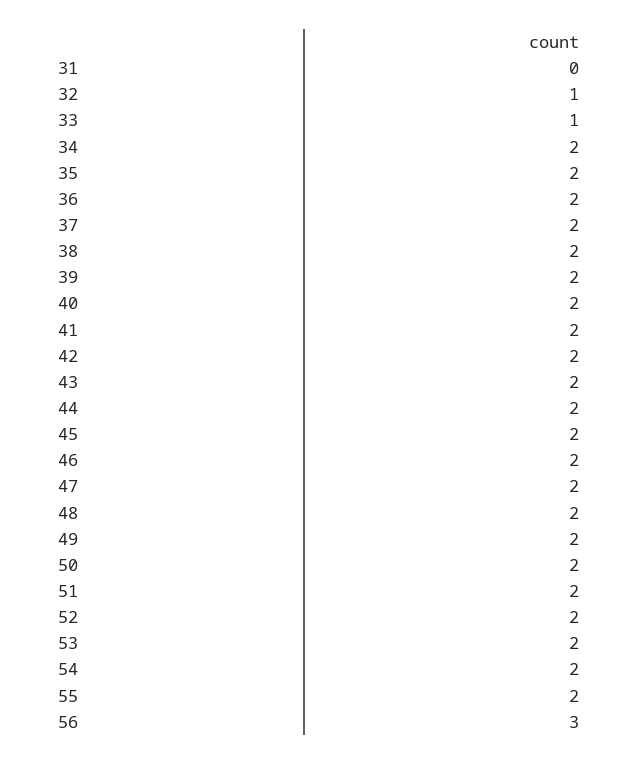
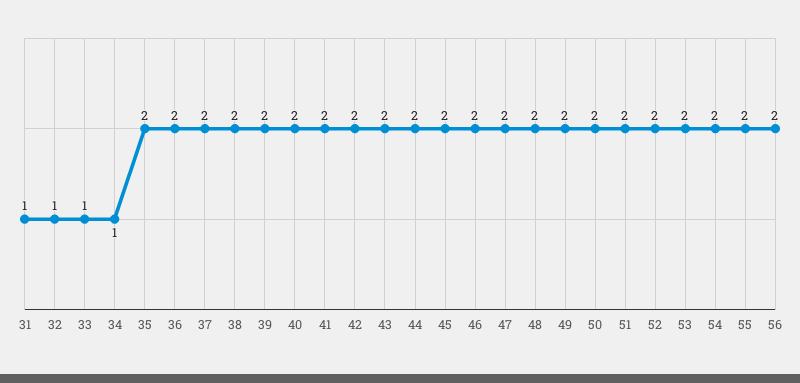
31: 0 -> 1
34: 2 -> 1
56: 3 -> 2

